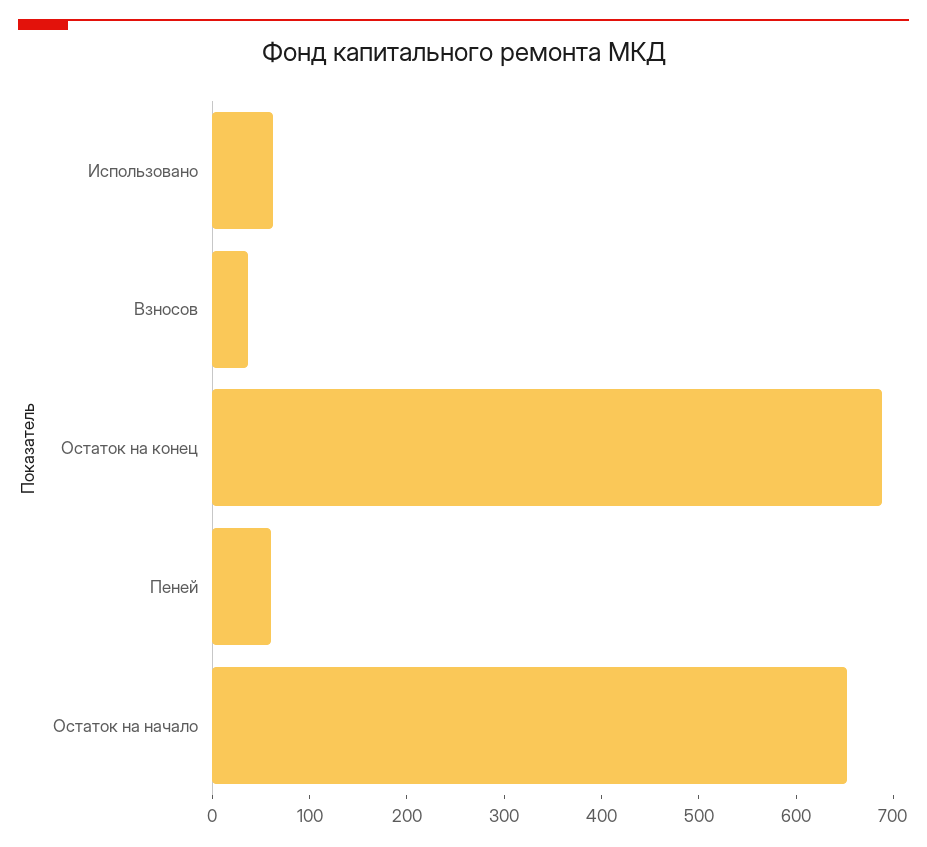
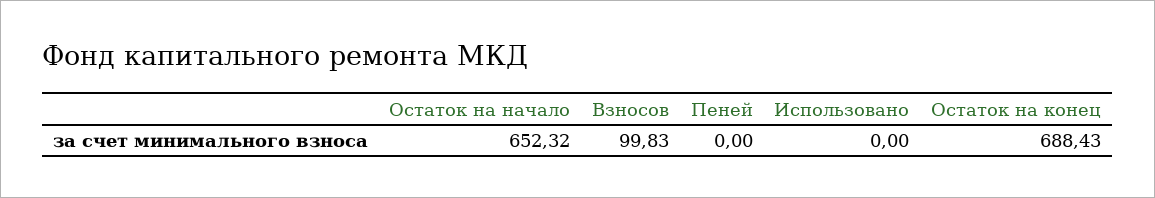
Использовано: 60 -> 0
Взносов: 40 -> 99.83
Пеней: 60 -> 0

